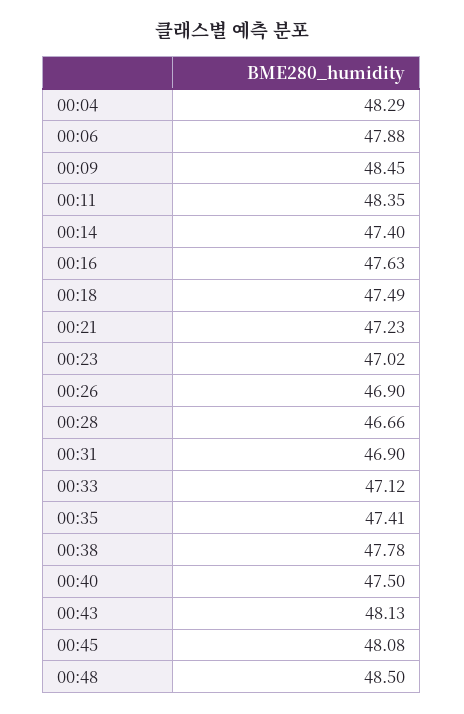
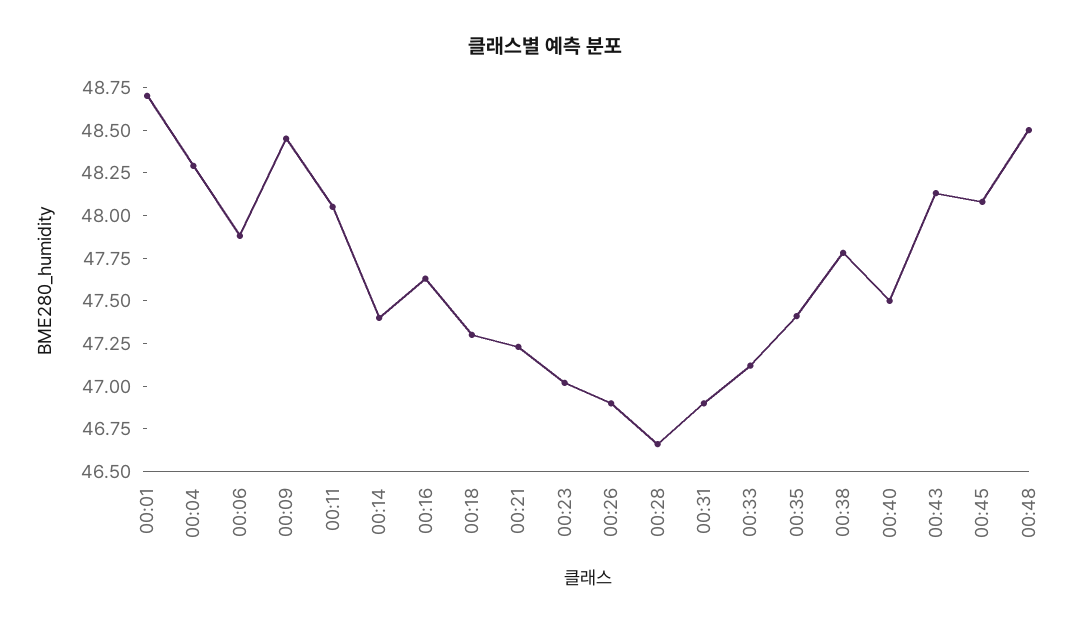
00:11: 48.35 -> 48.05
00:18: 47.49 -> 47.3
00:01: none -> 48.7

